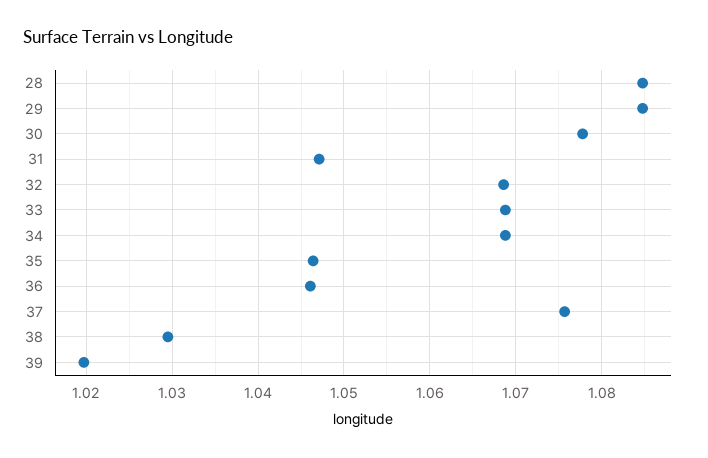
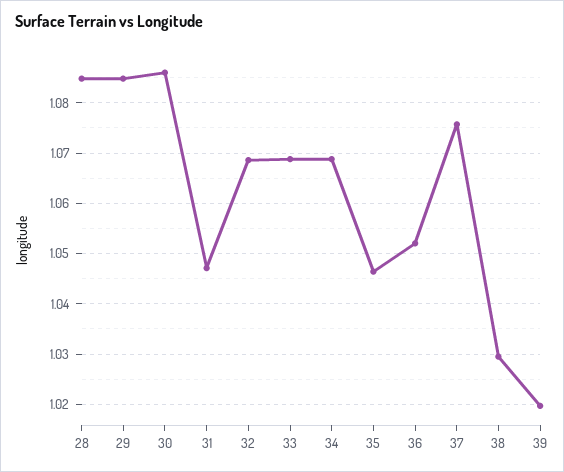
30: 1.078 -> 1.086
36: 1.046 -> 1.052

